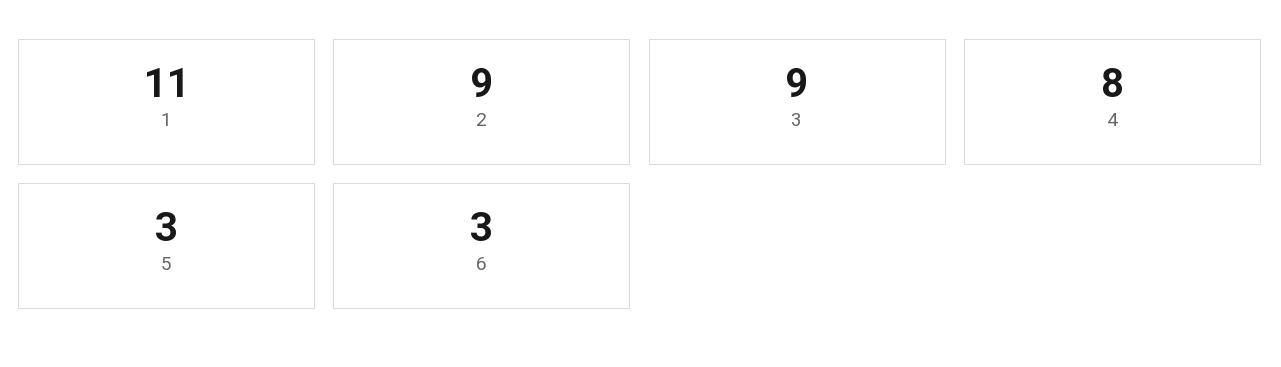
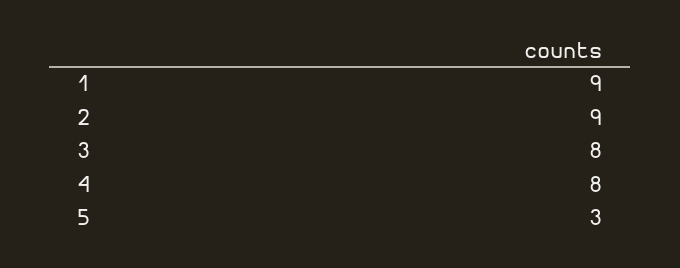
1: 11 -> 9
3: 9 -> 8
6: 3 -> none

